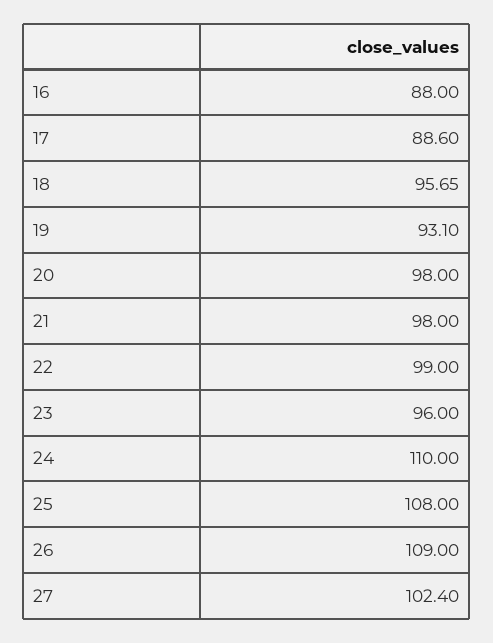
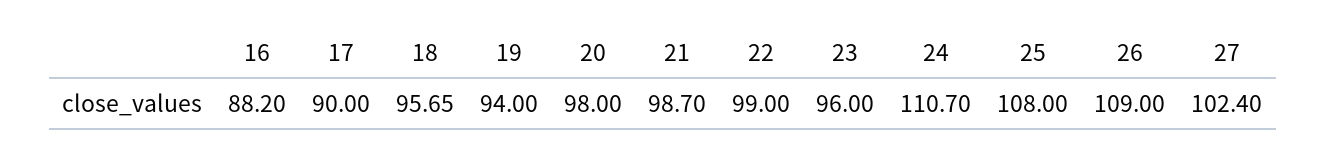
16: 88 -> 88.2
17: 88.6 -> 90
19: 93.1 -> 94
21: 98 -> 98.7
24: 110 -> 110.7

